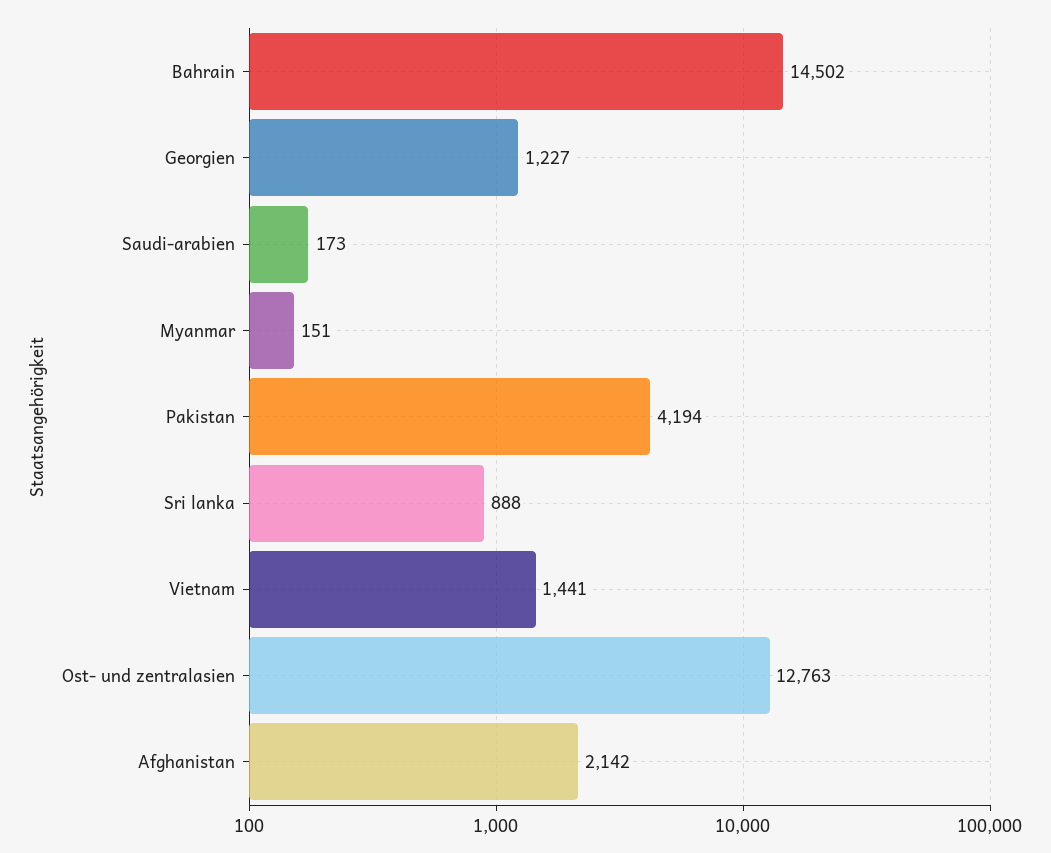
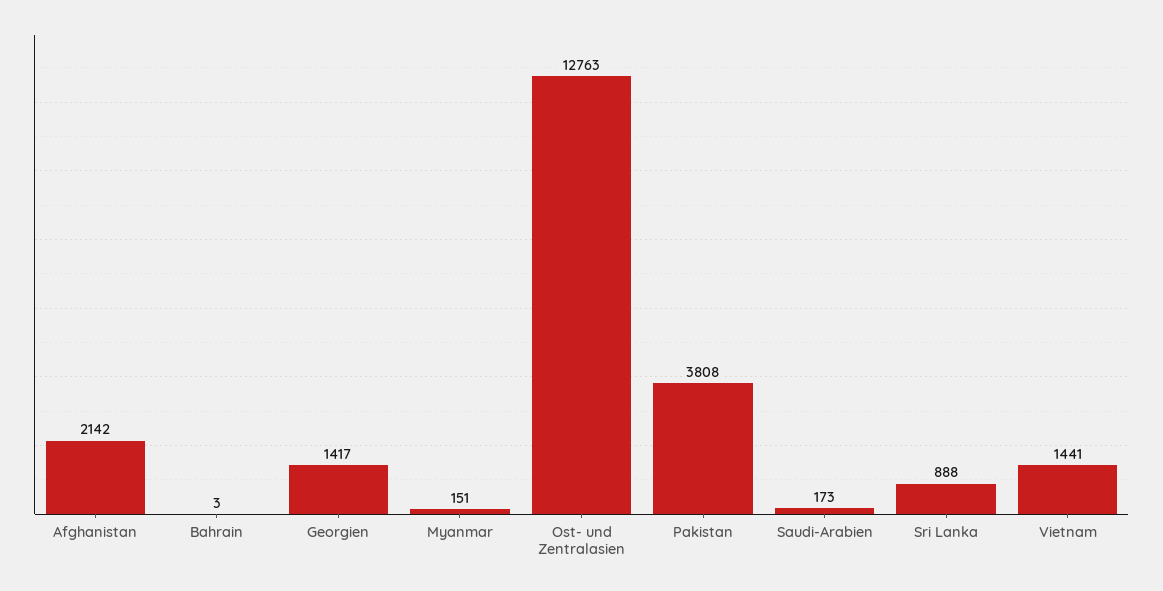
Bahrain: 14502 -> 3
Georgien: 1227 -> 1417
Pakistan: 4194 -> 3808

